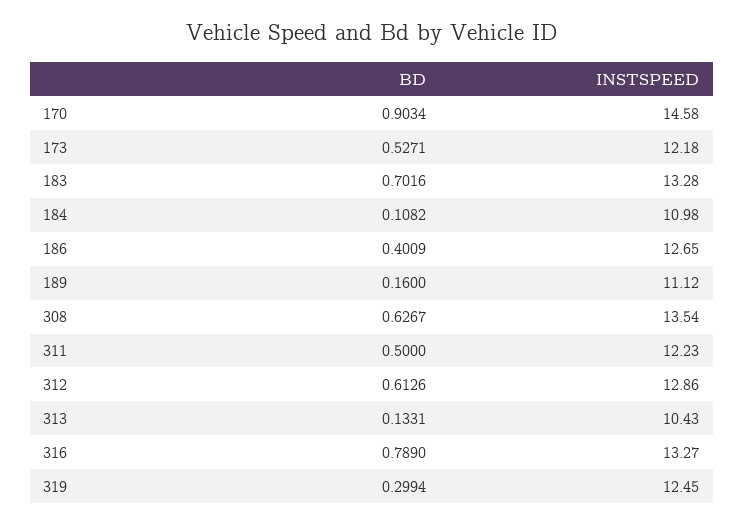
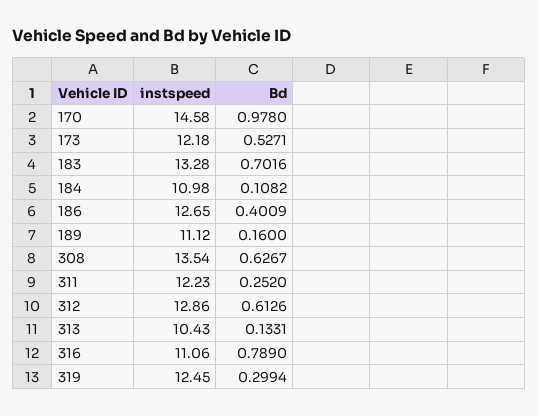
BD, 170: 0.9034 -> 0.978
BD, 311: 0.5 -> 0.252
INSTSPEED, 316: 13.27 -> 11.06

